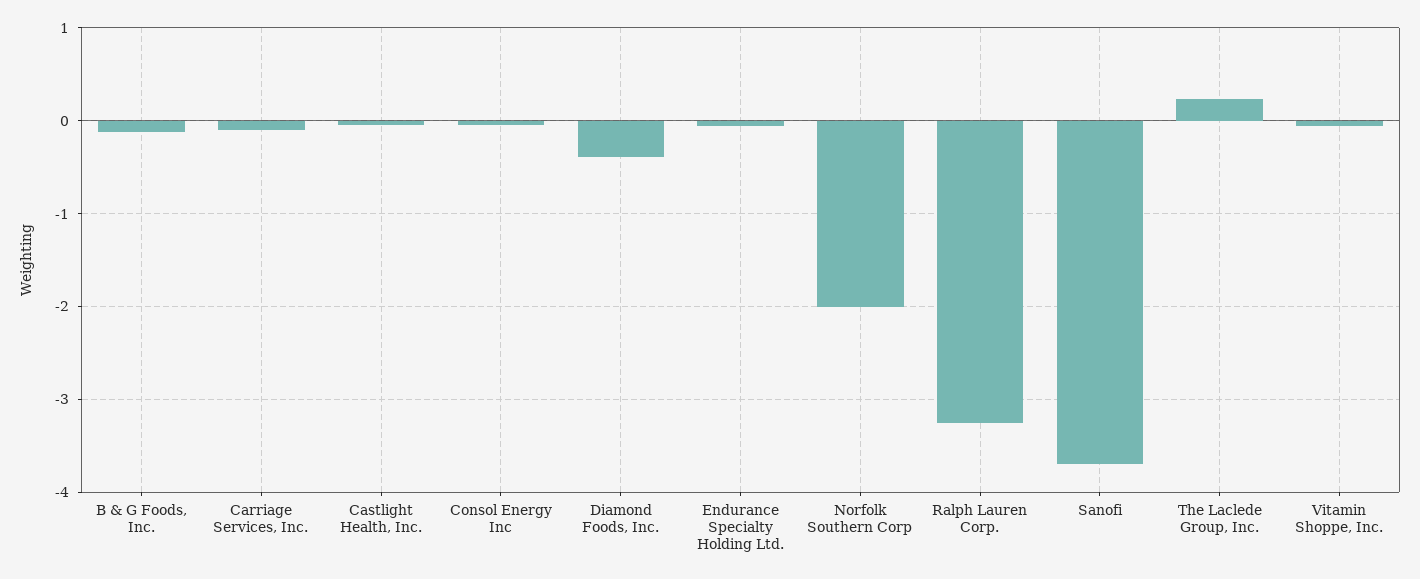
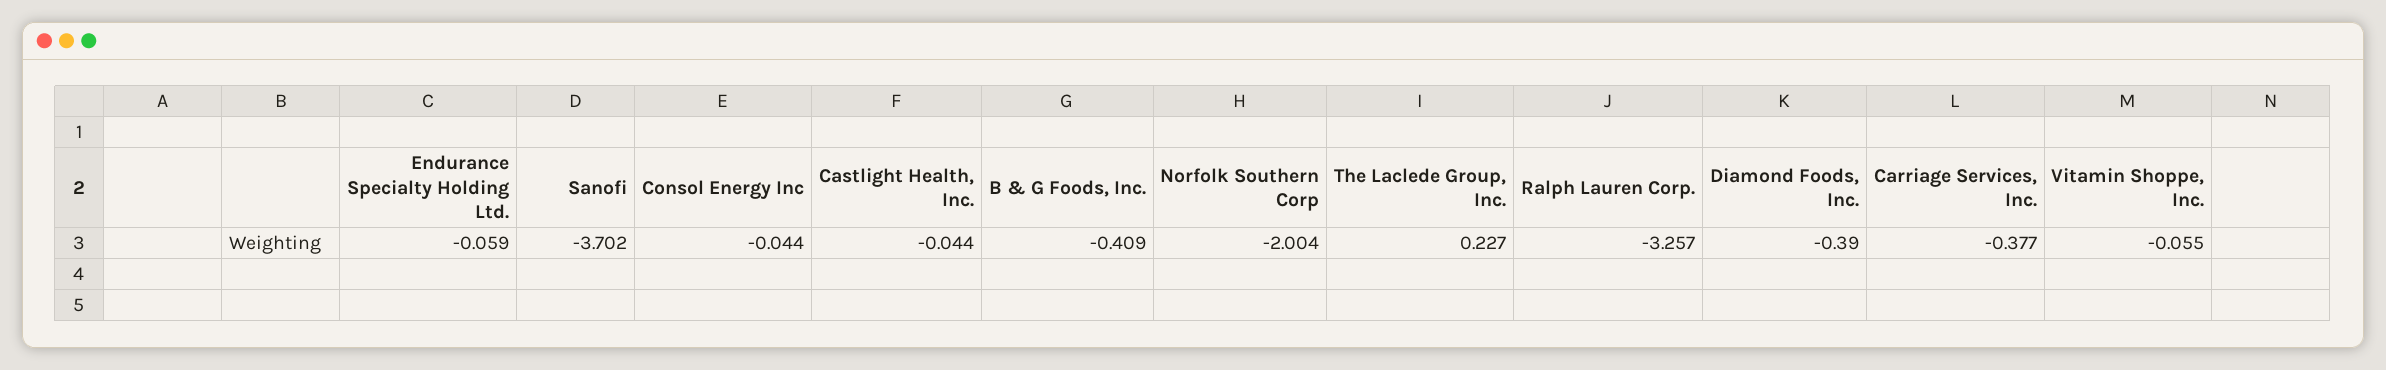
B & G Foods, Inc.: -0.1 -> -0.409
Carriage Services, Inc.: -0.1 -> -0.377

